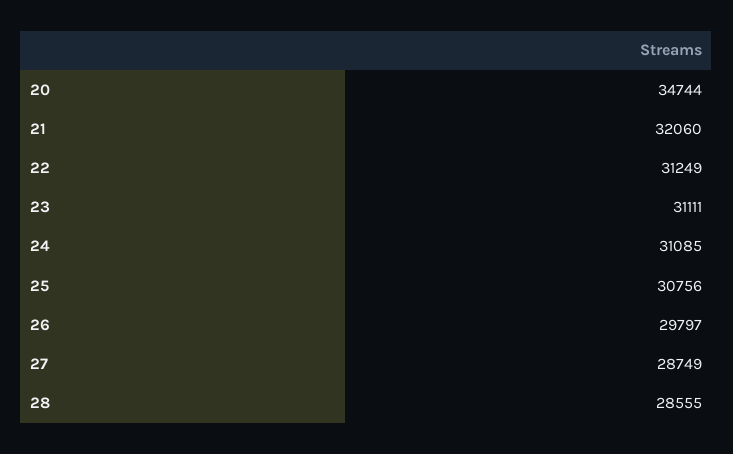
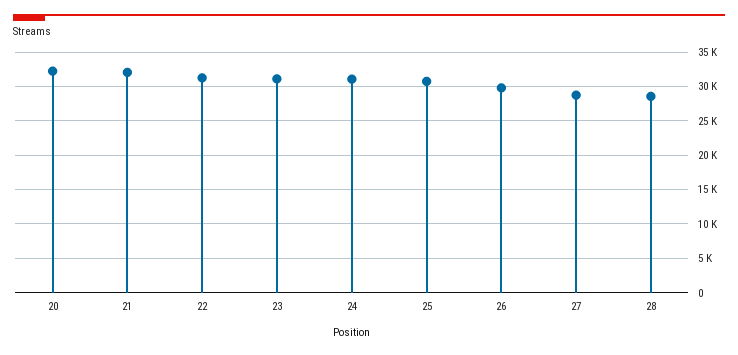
20: 34744 -> 32000

